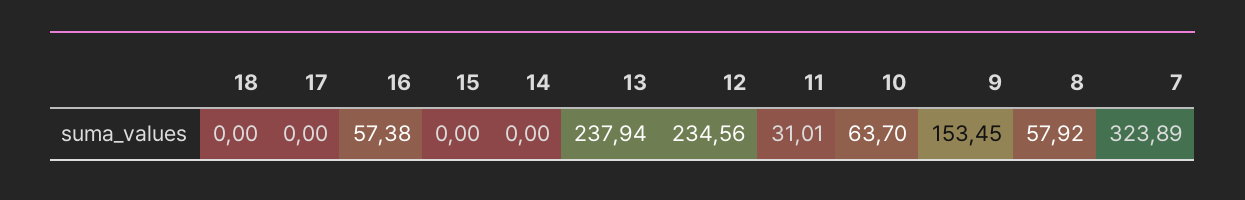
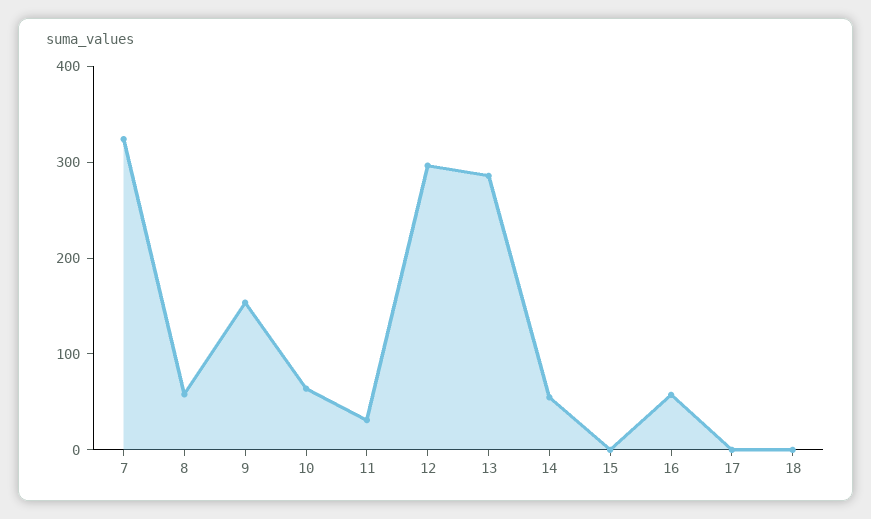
14: 0 -> 60
13: 237.94 -> 280
12: 234.56 -> 300

